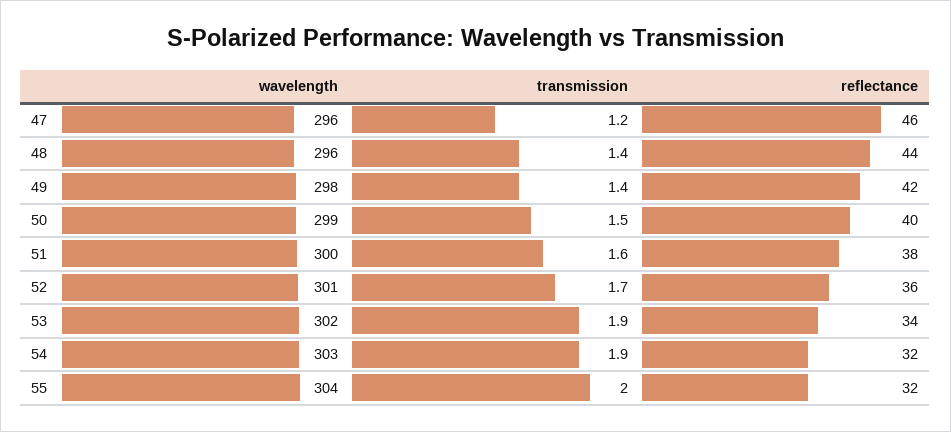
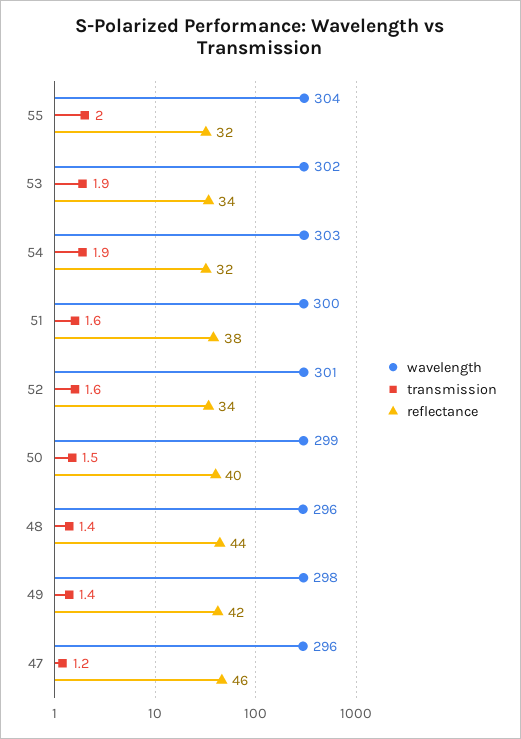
transmission, 52: 1.7 -> 1.6
reflectance, 52: 36 -> 34

